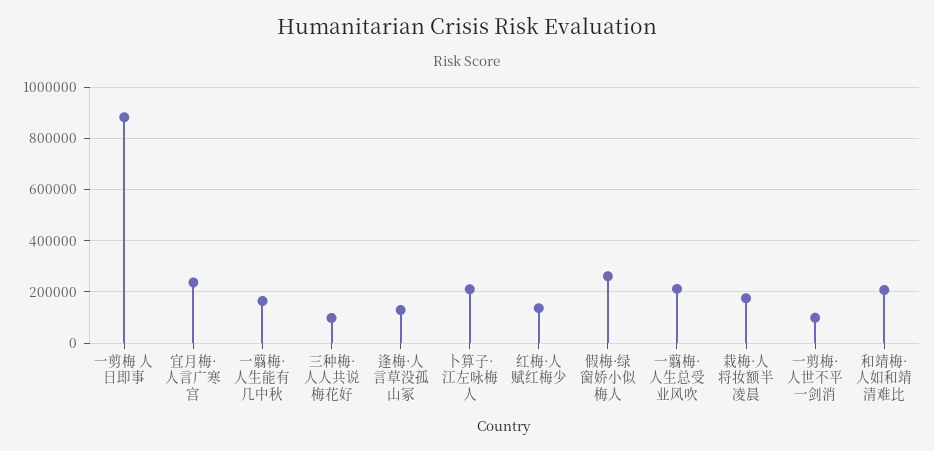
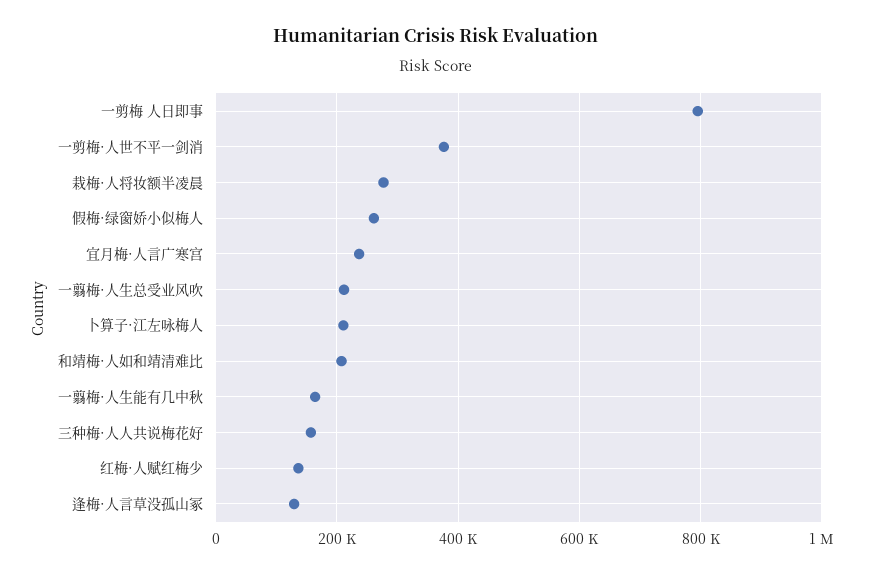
一剪梅 人日即事: 875000 -> 800000
三种梅·人人共说梅花好: 100000 -> 160000
栽梅·人将妆额半凌晨: 175000 -> 280000
一剪梅·人世不平一剑消: 100000 -> 380000

